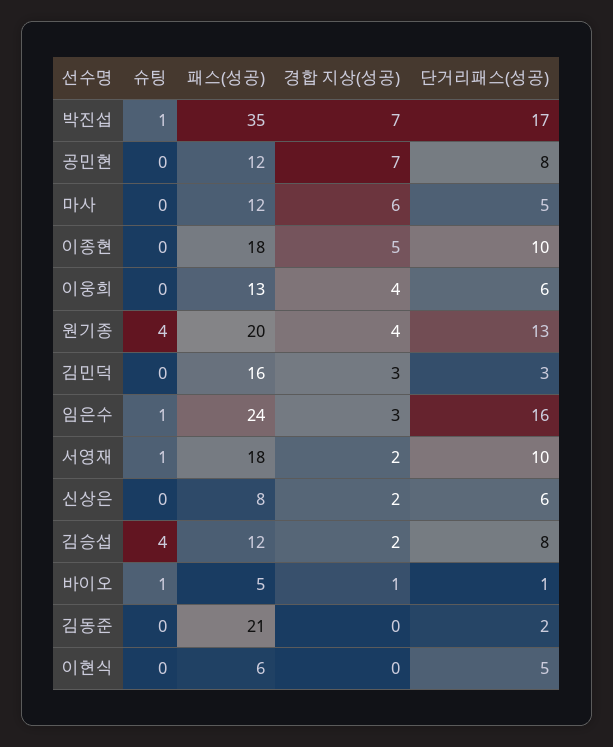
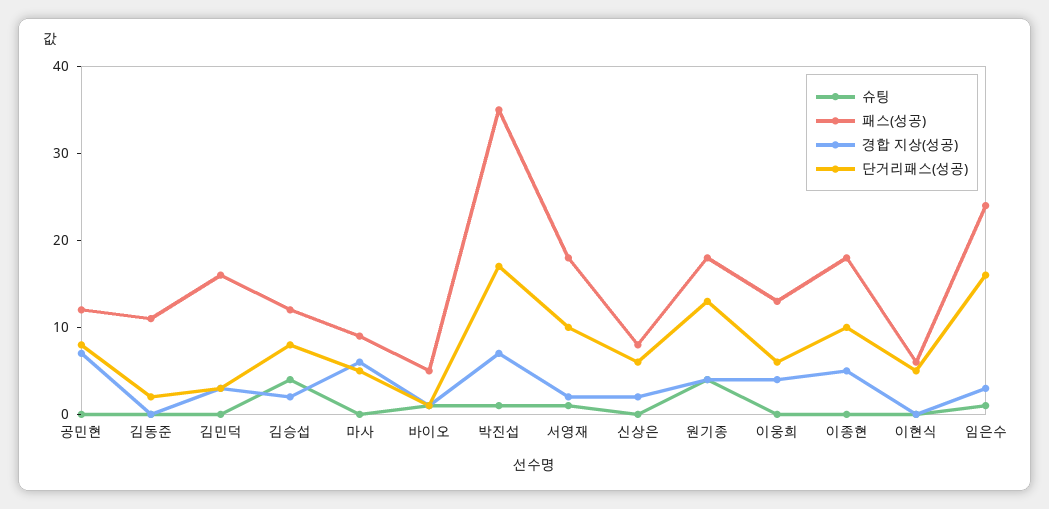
패스(성공), 마사: 12 -> 9
패스(성공), 원기종: 20 -> 18
패스(성공), 김동준: 21 -> 11

